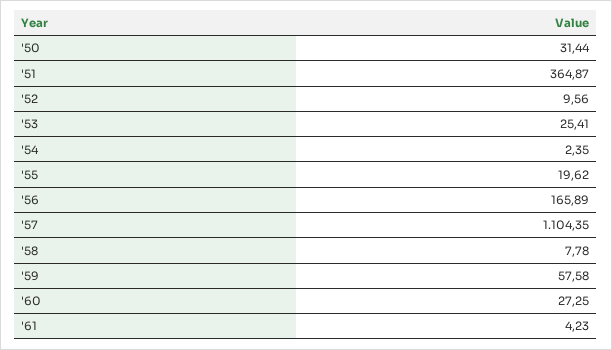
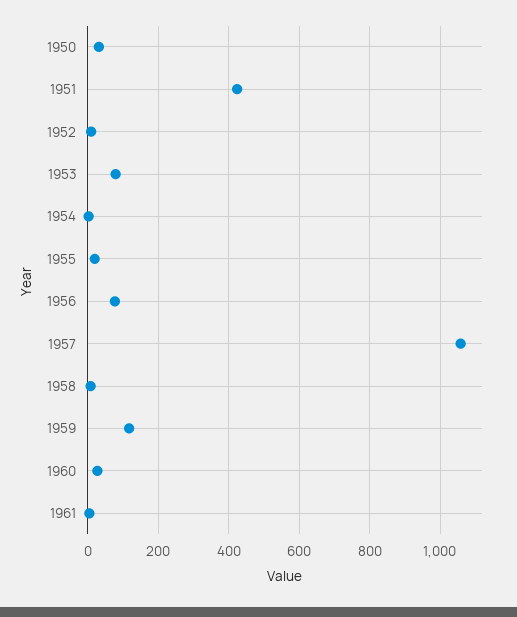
'51: 364.87 -> 420
'53: 25.41 -> 80
'56: 165.89 -> 80
'57: 1104.35 -> 1060
'59: 57.58 -> 120

